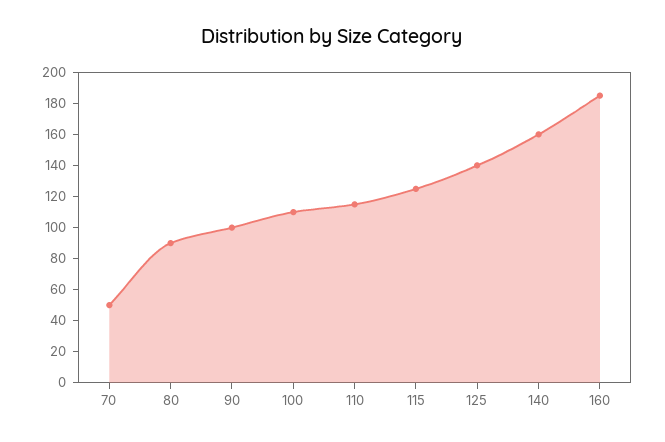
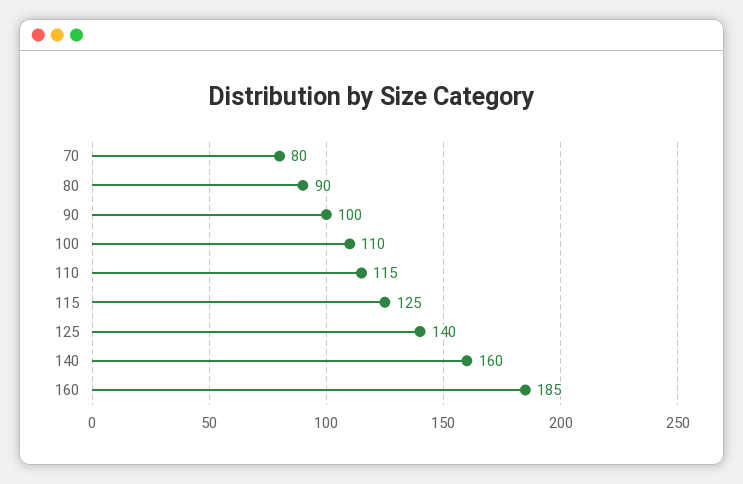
70: 50 -> 80

